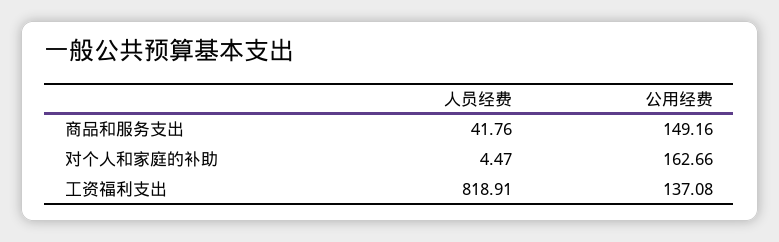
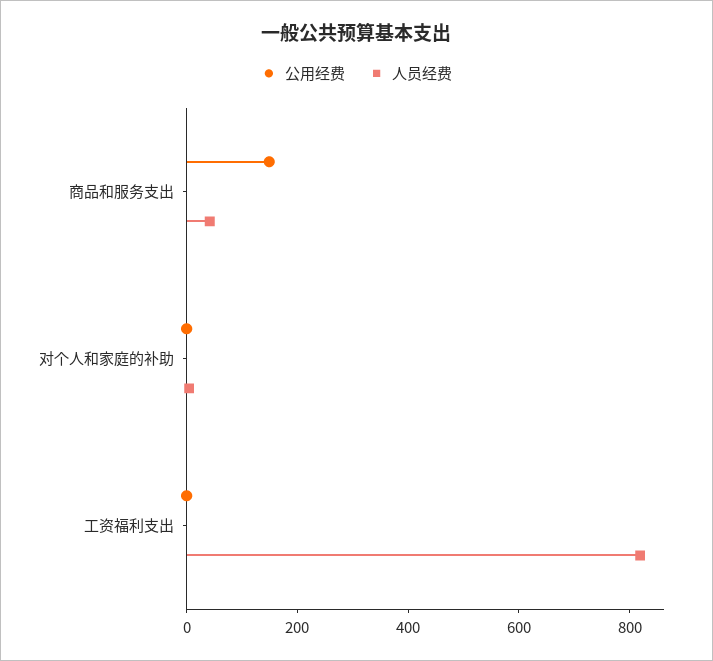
公用经费, 对个人和家庭的补助: 162.66 -> 0
公用经费, 工资福利支出: 137.08 -> 0

